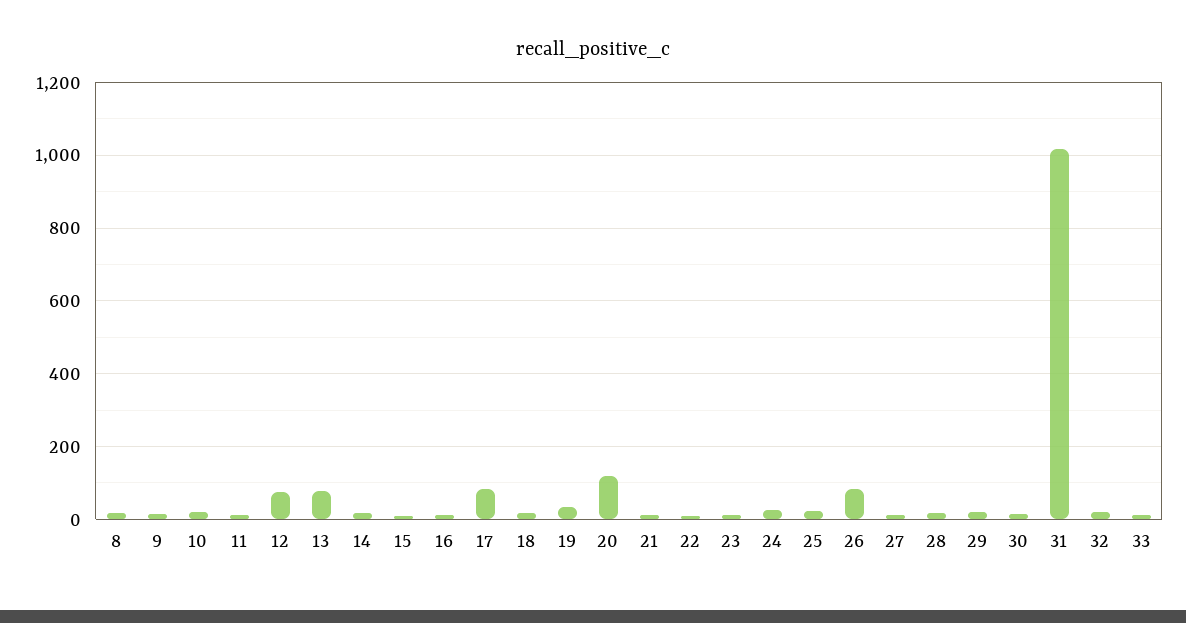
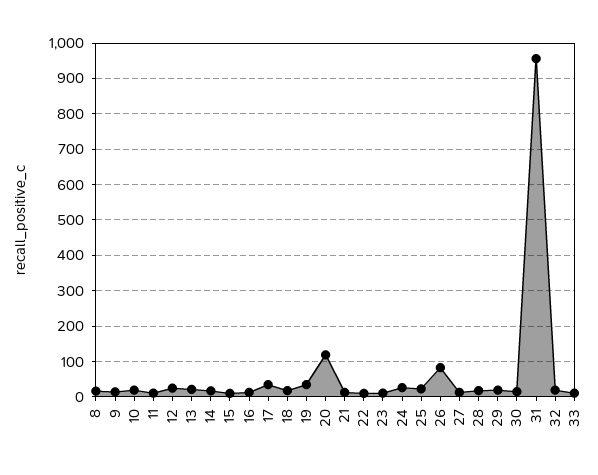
12: 80 -> 20
13: 80 -> 20
17: 80 -> 40
31: 1020 -> 960

